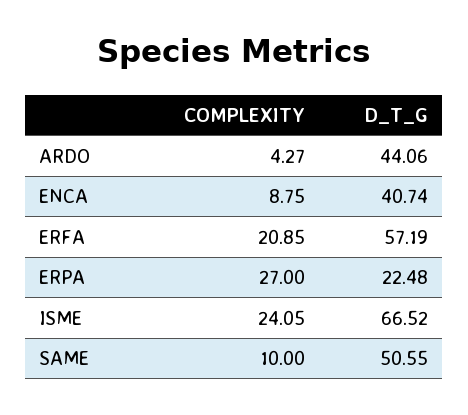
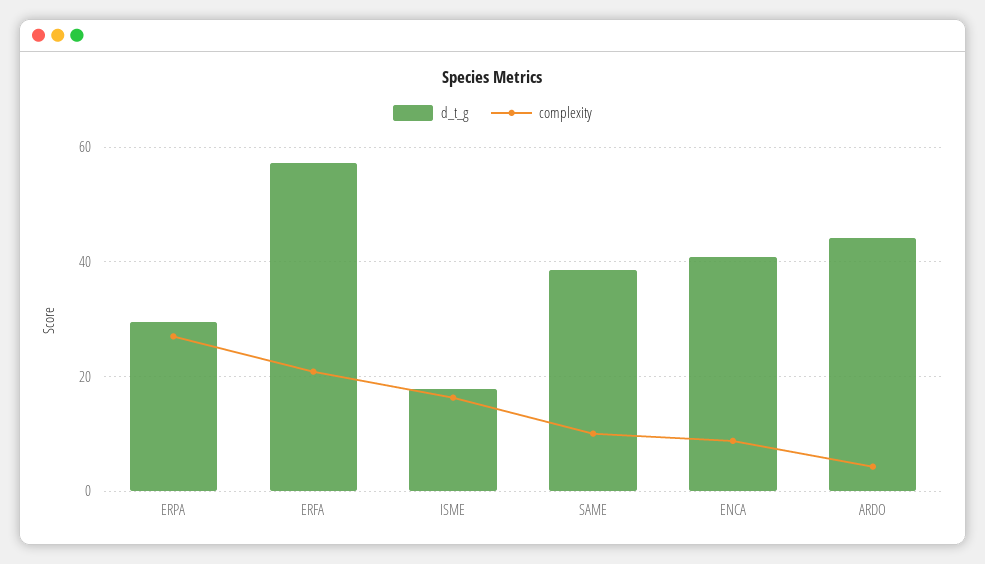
D_T_G, ERPA: 22.48 -> 30
COMPLEXITY, ISME: 24.05 -> 16
D_T_G, ISME: 66.52 -> 18
D_T_G, SAME: 50.55 -> 38

